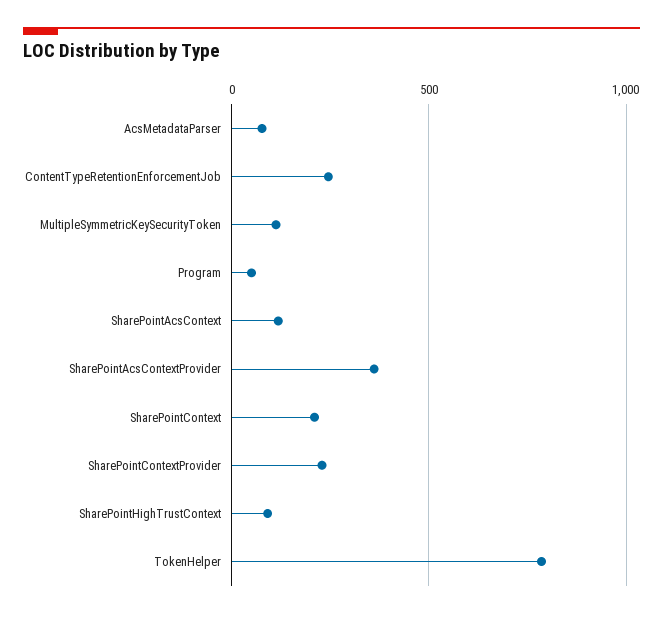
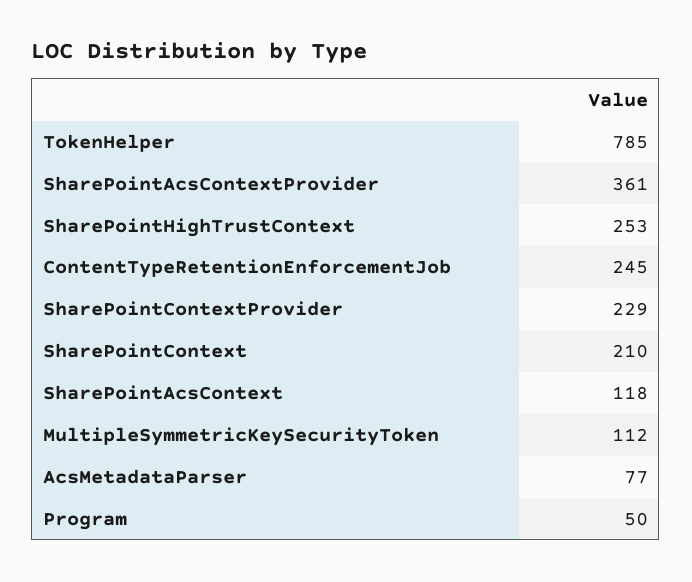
SharePointHighTrustContext: 100 -> 253

